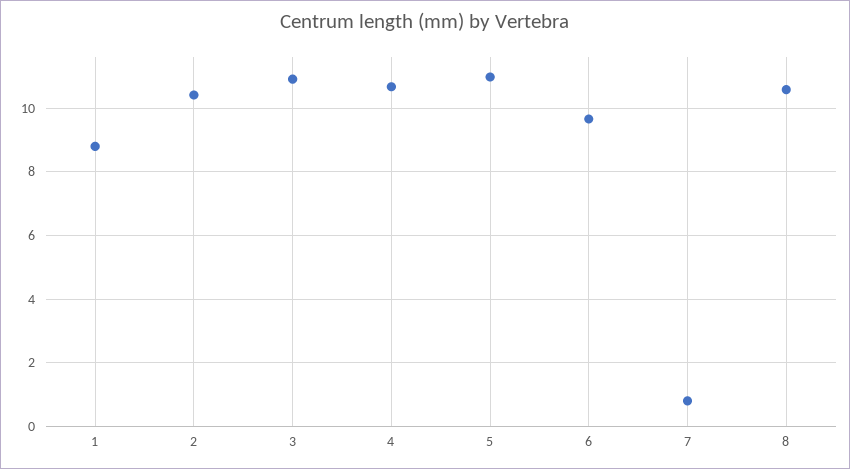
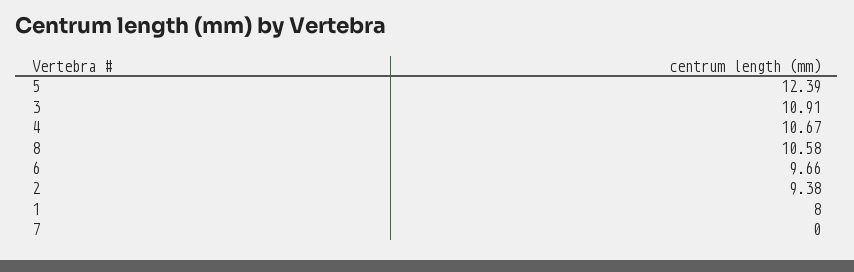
1: 8.8 -> 8
2: 10.4 -> 9.38
5: 11 -> 12.39
7: 0.8 -> 0

